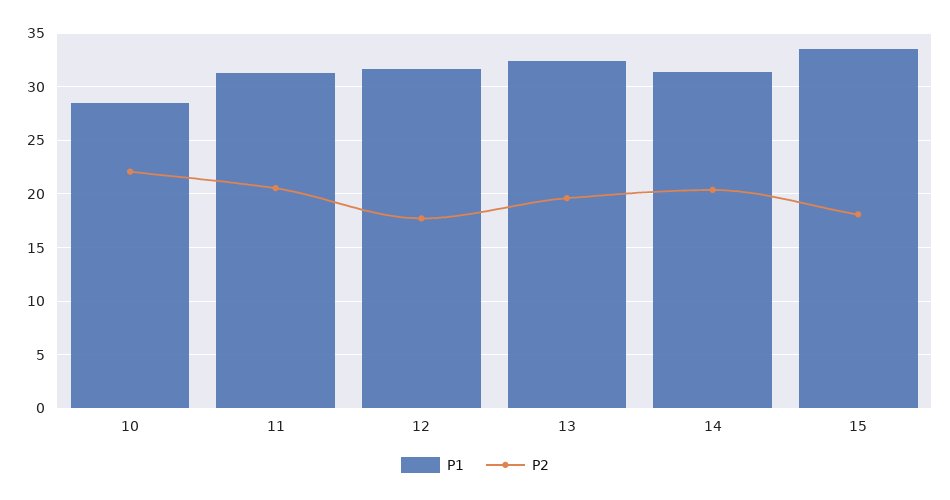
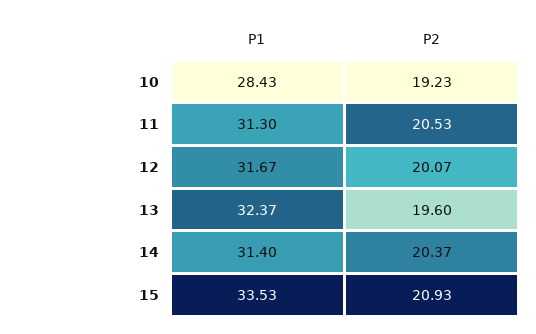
P2, 10: 22 -> 19.23
P2, 12: 18 -> 20.07
P2, 15: 18 -> 20.93

